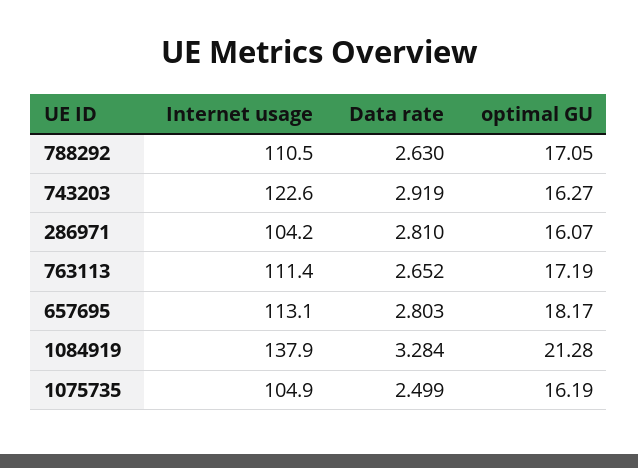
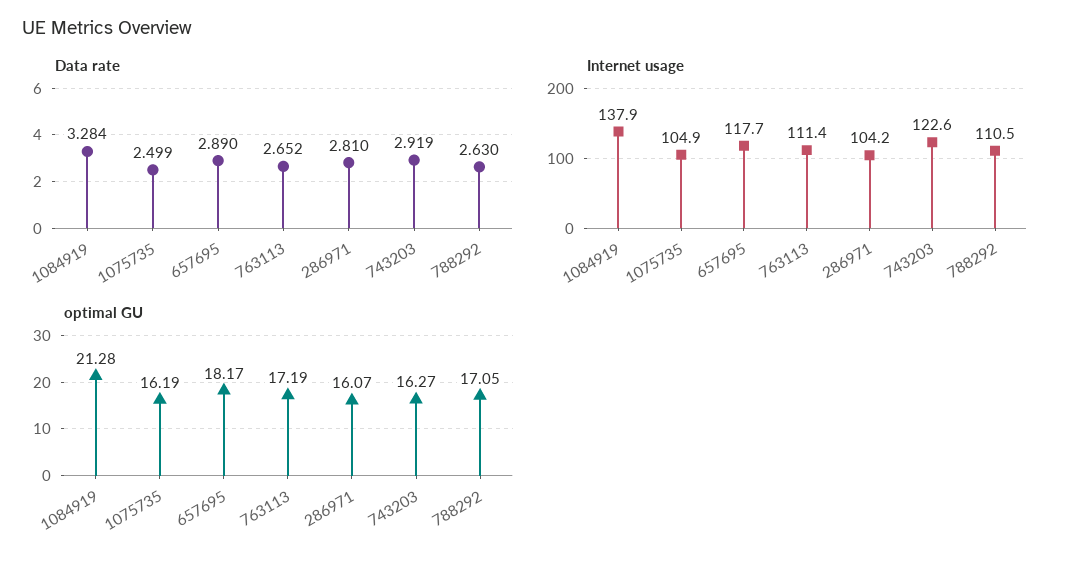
Internet usage, 657695: 113.1 -> 117.7
Data rate, 657695: 2.803 -> 2.89

